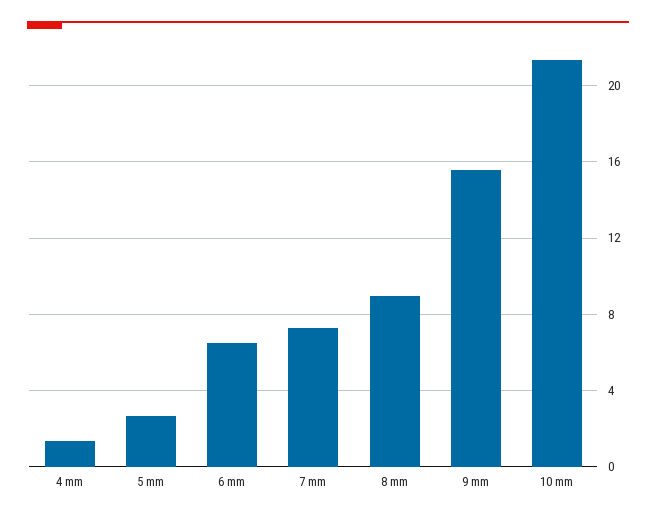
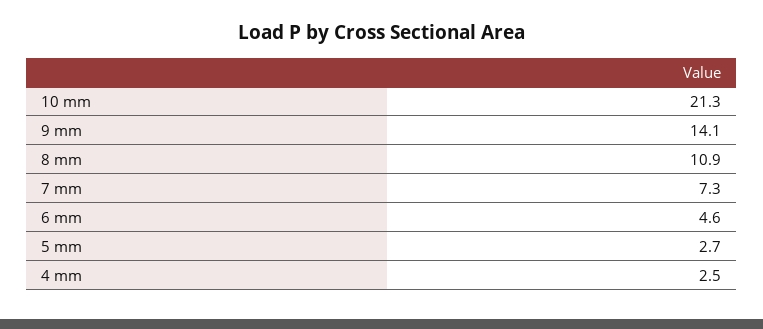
4 mm: 1.5 -> 2.5
6 mm: 6.5 -> 4.6
8 mm: 9 -> 10.9
9 mm: 15.5 -> 14.1

